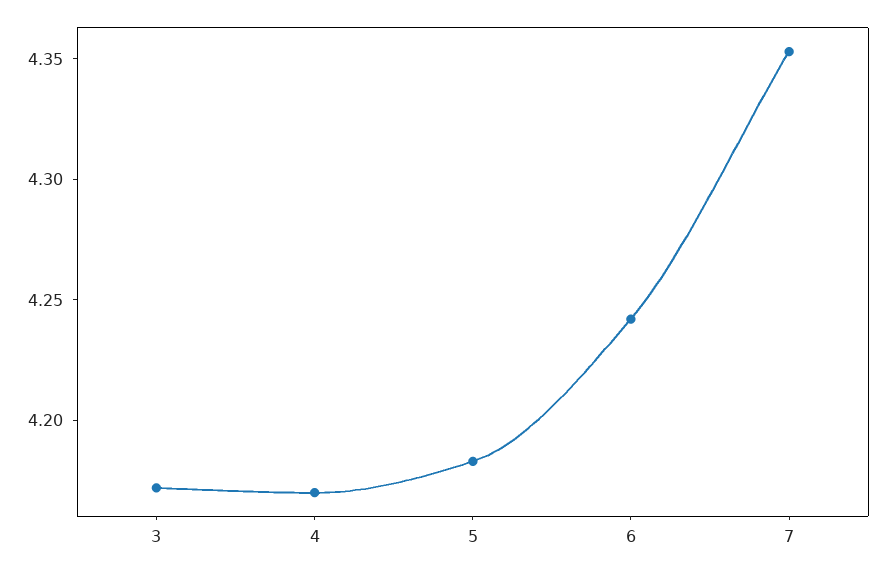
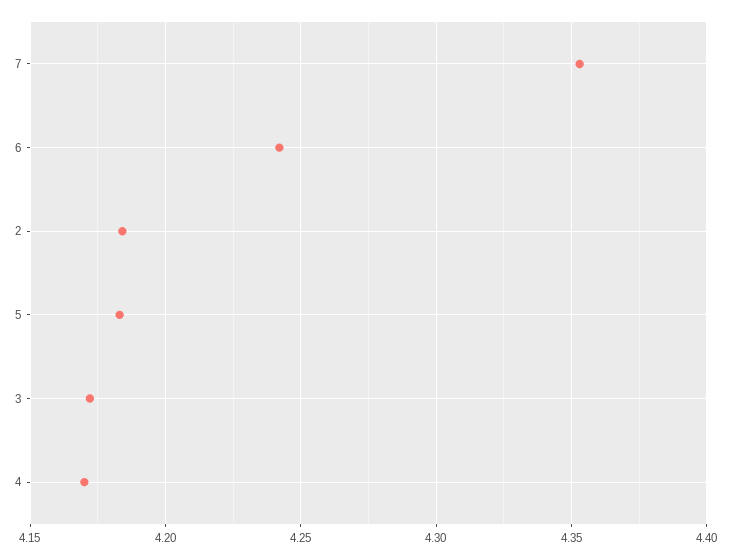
2: none -> 4.185

